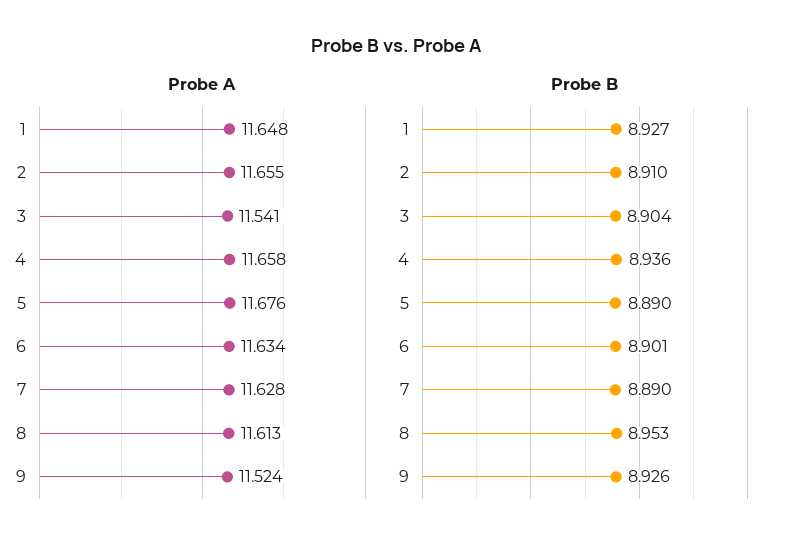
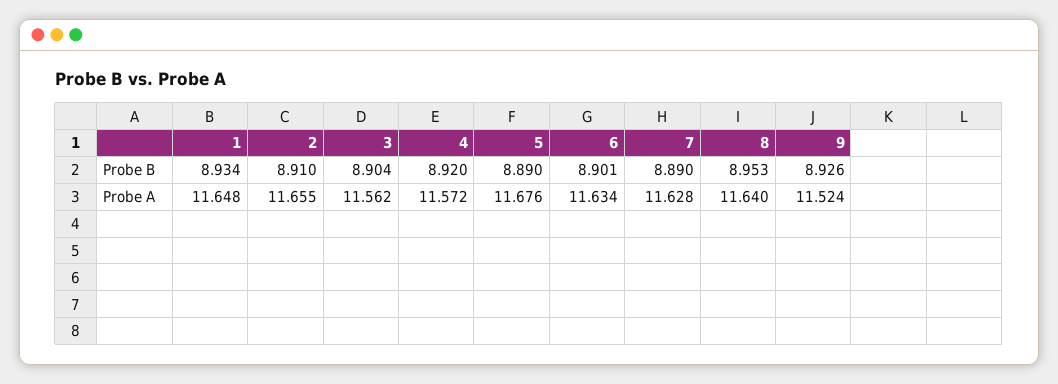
Probe A, 3: 11.541 -> 11.562
Probe A, 4: 11.658 -> 11.572
Probe A, 8: 11.613 -> 11.64
Probe B, 1: 8.927 -> 8.934
Probe B, 4: 8.936 -> 8.92

